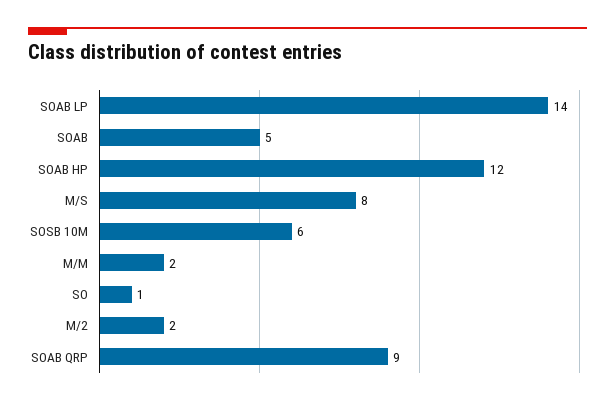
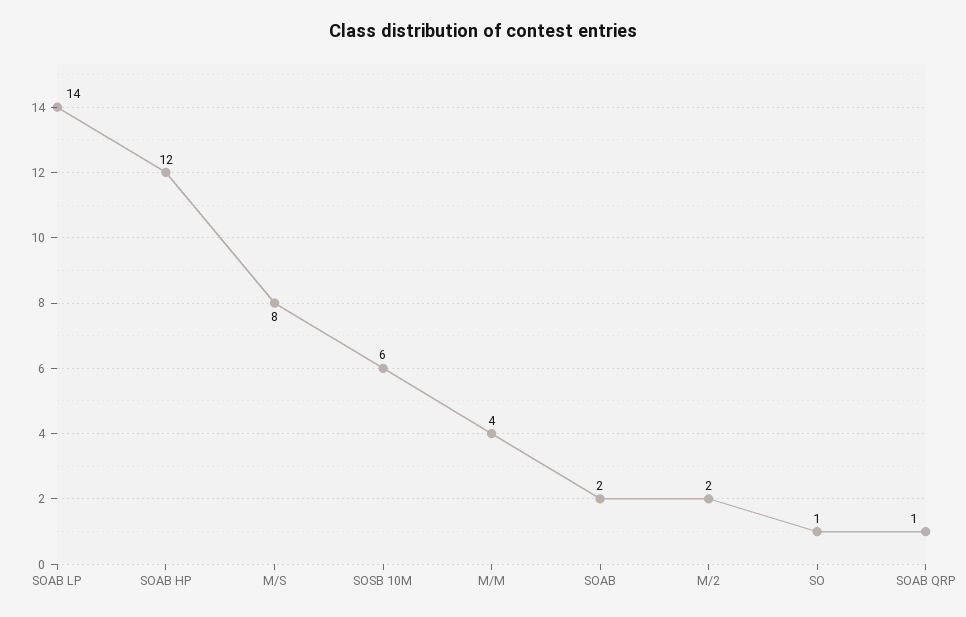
SOAB: 5 -> 2
M/M: 2 -> 4
SOAB QRP: 9 -> 1

